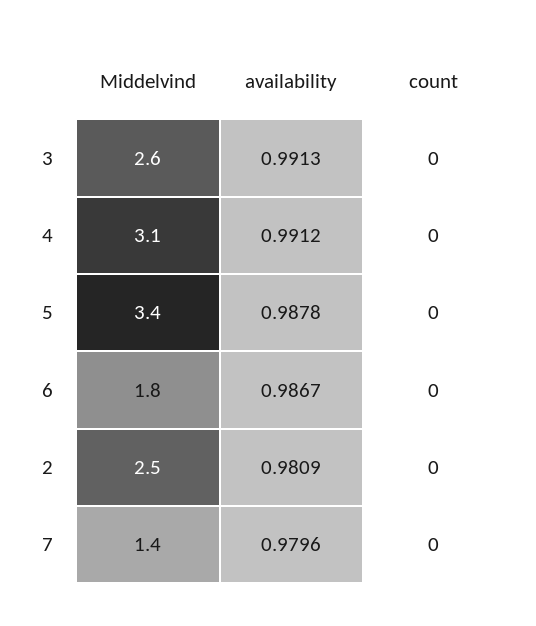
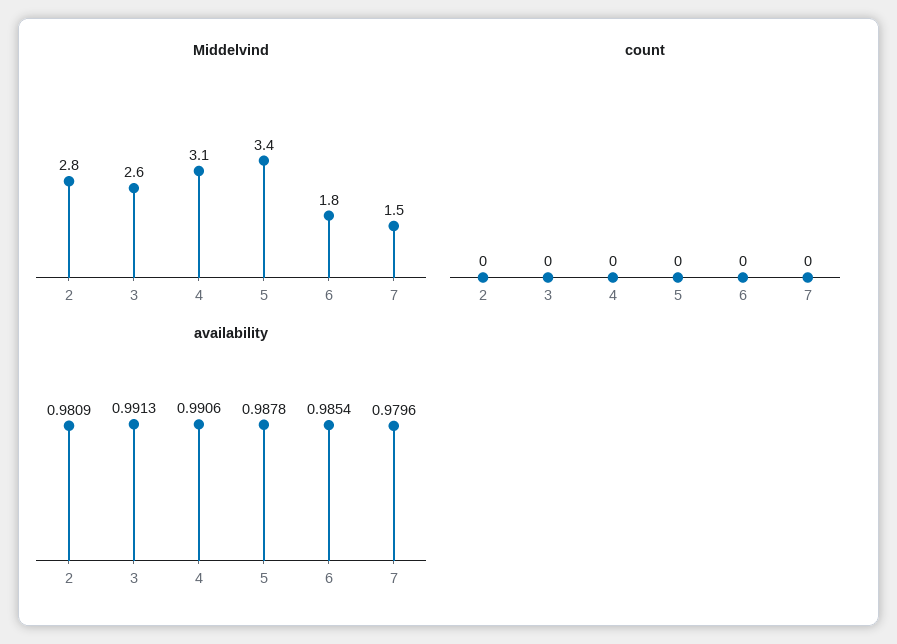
availability, 4: 0.9912 -> 0.9906
availability, 6: 0.9867 -> 0.9854
Middelvind, 2: 2.5 -> 2.8
Middelvind, 7: 1.4 -> 1.5

